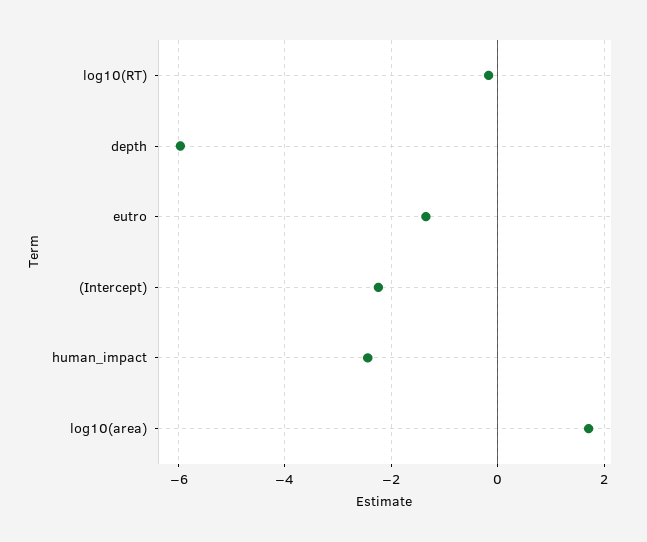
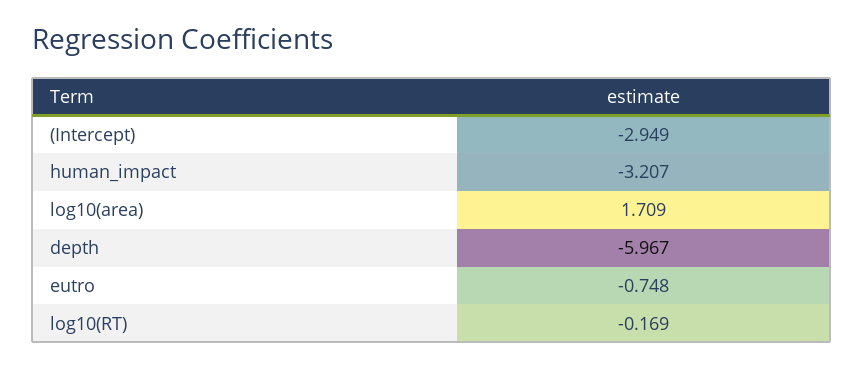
eutro: -1.4 -> -0.748
(Intercept): -2.2 -> -2.949
human_impact: -2.4 -> -3.207

